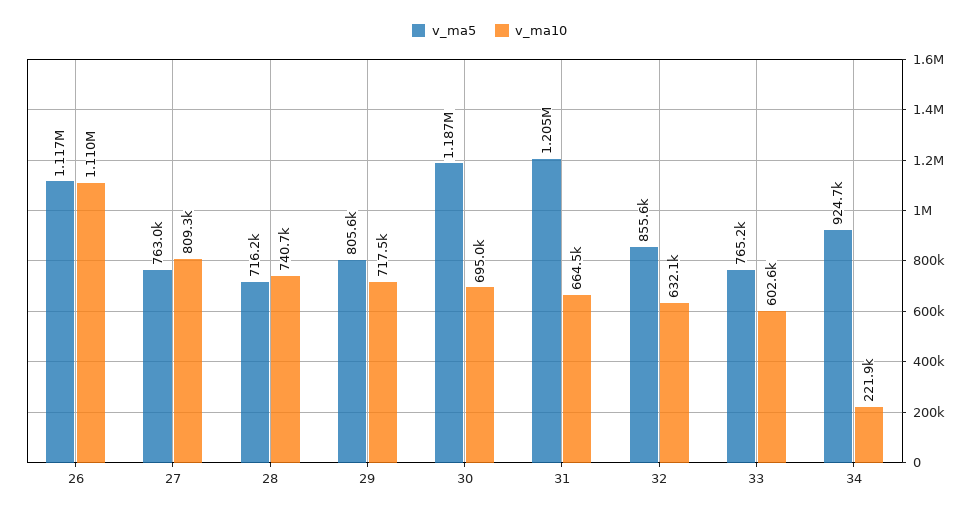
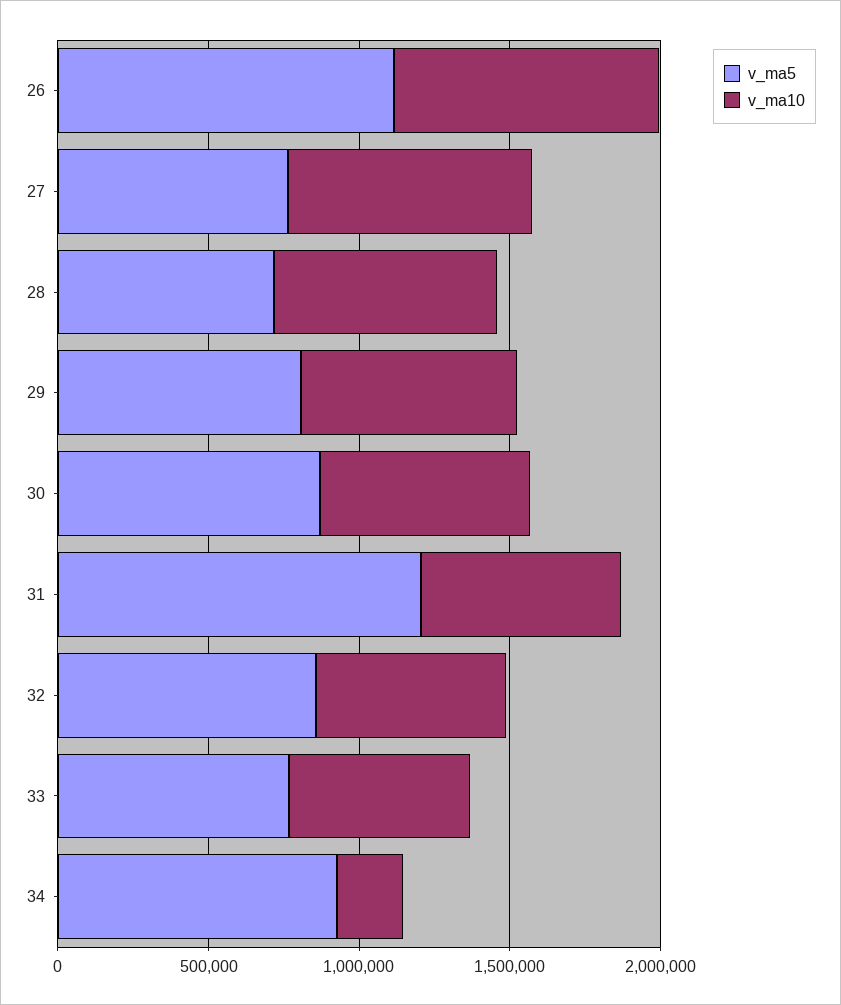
v_ma10, 26: 1110000 -> 900000
v_ma5, 30: 1187000 -> 900000

